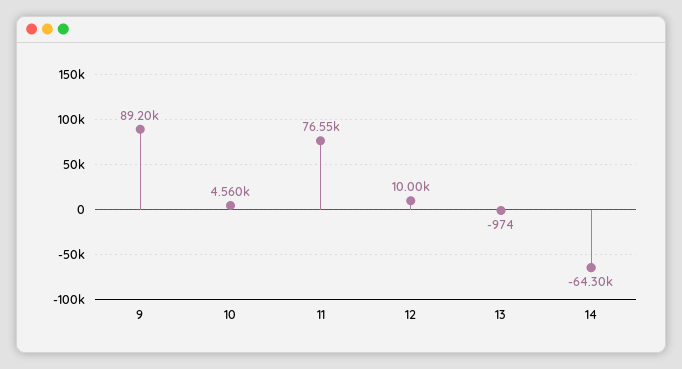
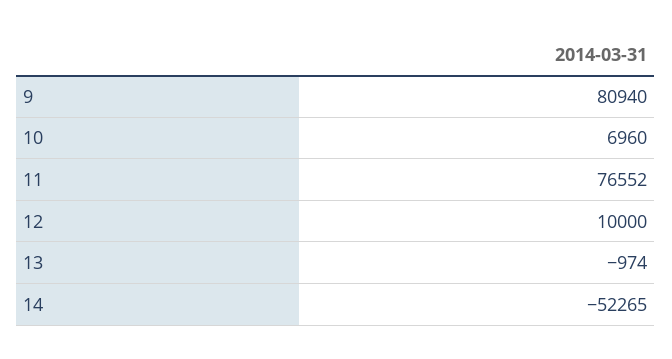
9: 89200 -> 80940
10: 4560 -> 6960
14: -64300 -> -52265

